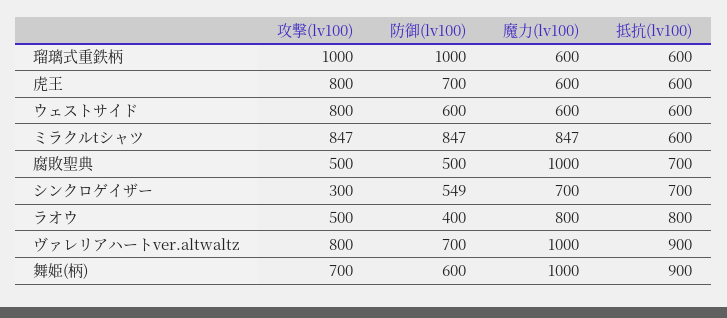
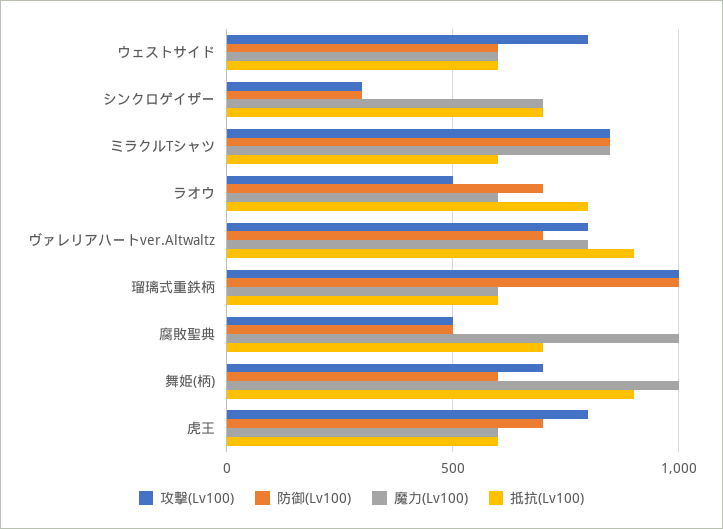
防御(lv100), シンクロゲイザー: 549 -> 300
防御(lv100), ラオウ: 400 -> 700
魔力(lv100), ラオウ: 800 -> 600
魔力(lv100), ヴァレリアハートver.altwaltz: 1000 -> 800

